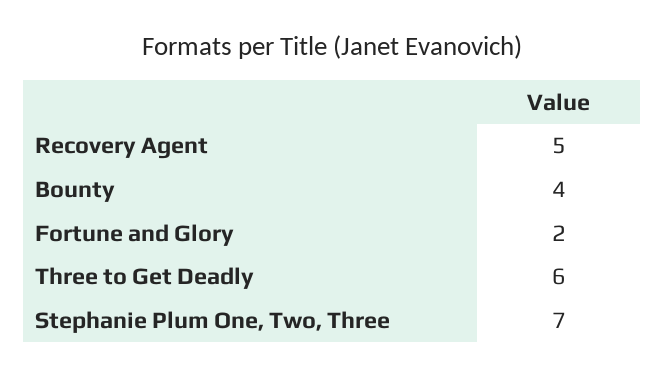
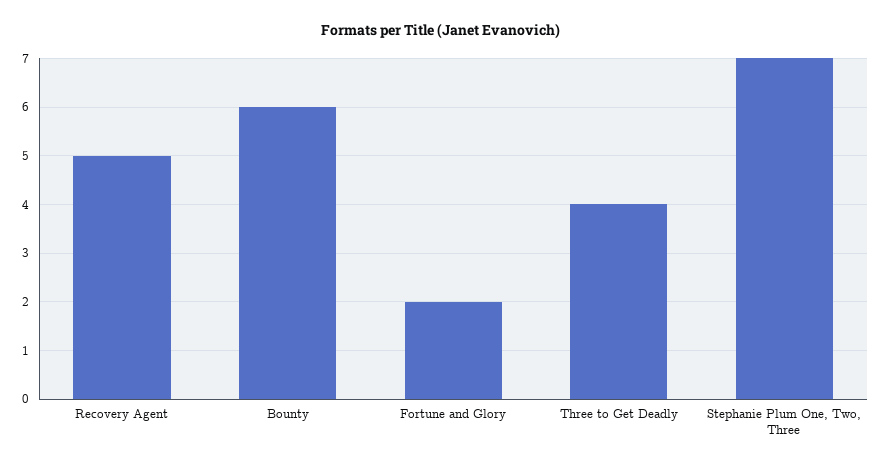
Bounty: 4 -> 6
Three to Get Deadly: 6 -> 4

